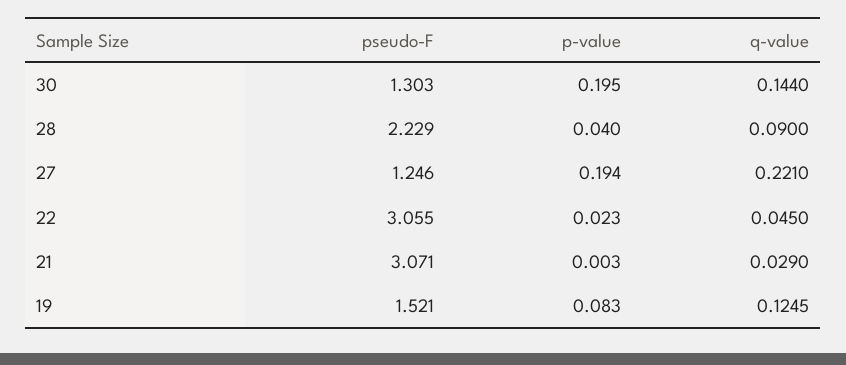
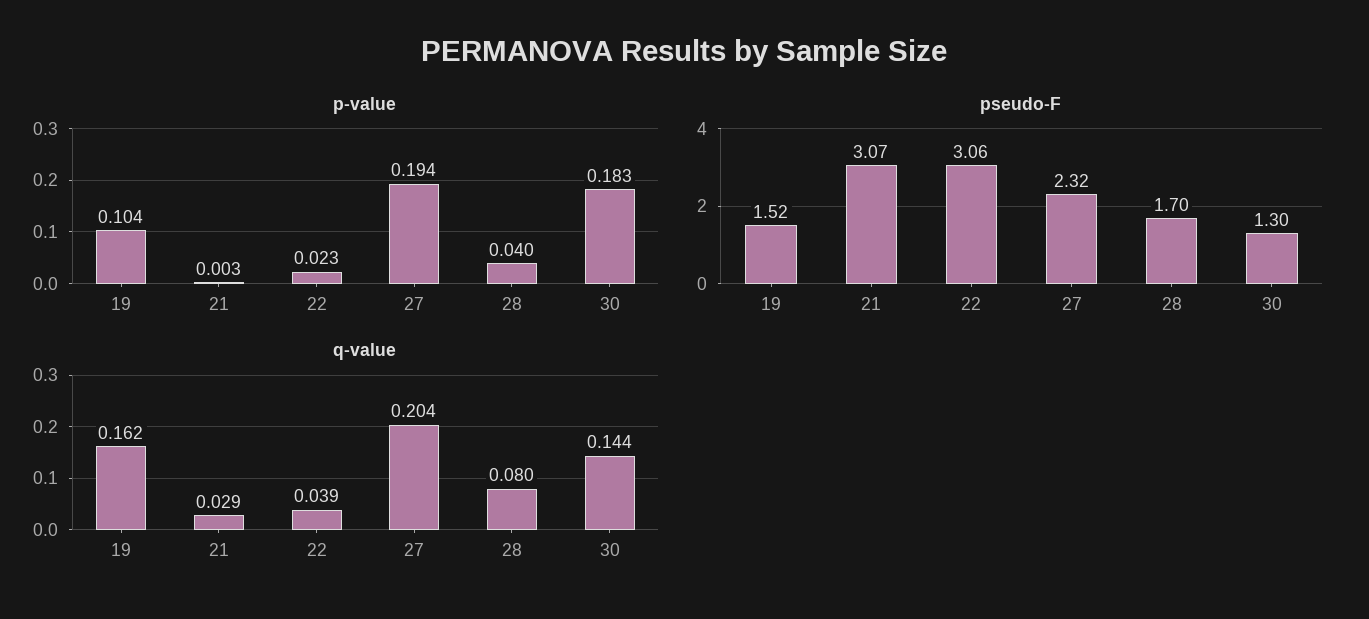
p-value, 30: 0.195 -> 0.183
pseudo-F, 28: 2.229 -> 1.7
q-value, 28: 0.09 -> 0.08
pseudo-F, 27: 1.246 -> 2.32
q-value, 27: 0.221 -> 0.204
q-value, 22: 0.045 -> 0.039
p-value, 19: 0.083 -> 0.104
q-value, 19: 0.1245 -> 0.162

